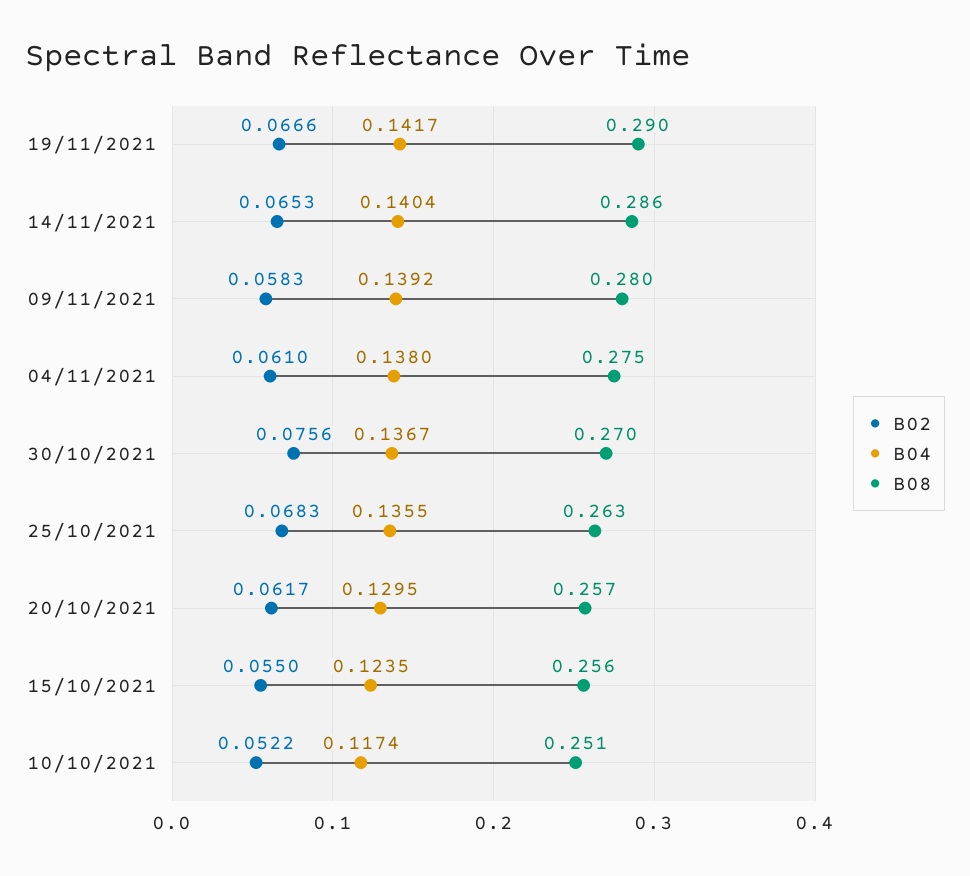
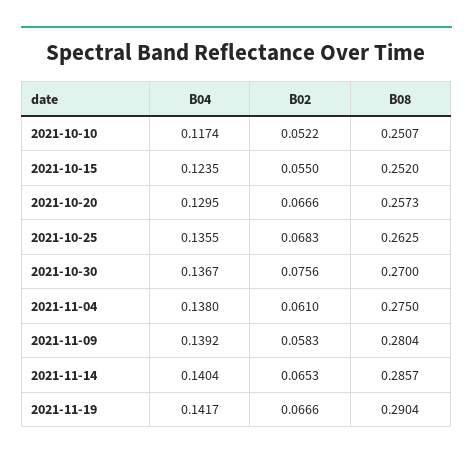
B02, 20/10/2021: 0.0617 -> 0.0666
B08, 15/10/2021: 0.256 -> 0.252

